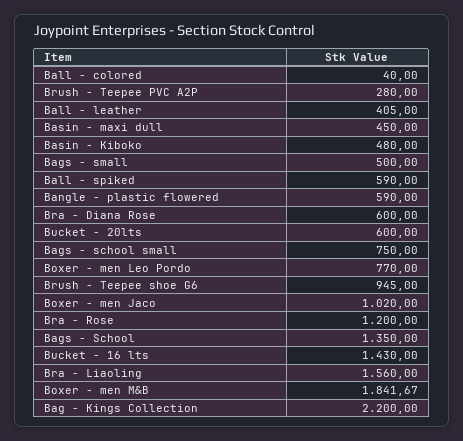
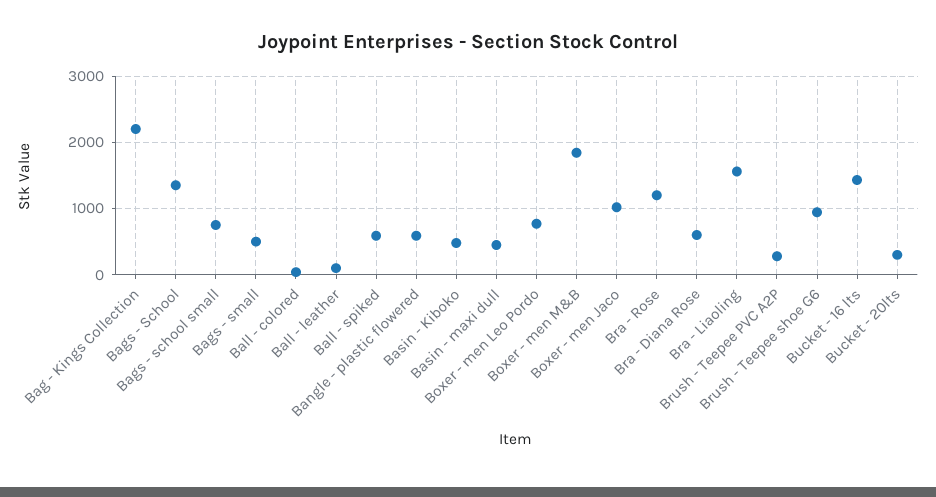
Ball - leather: 405 -> 100
Bucket - 20lts: 600 -> 300

